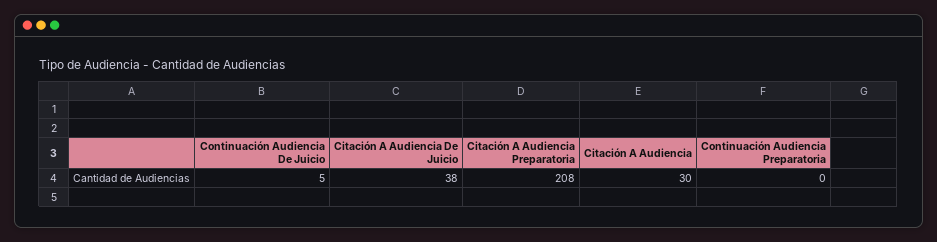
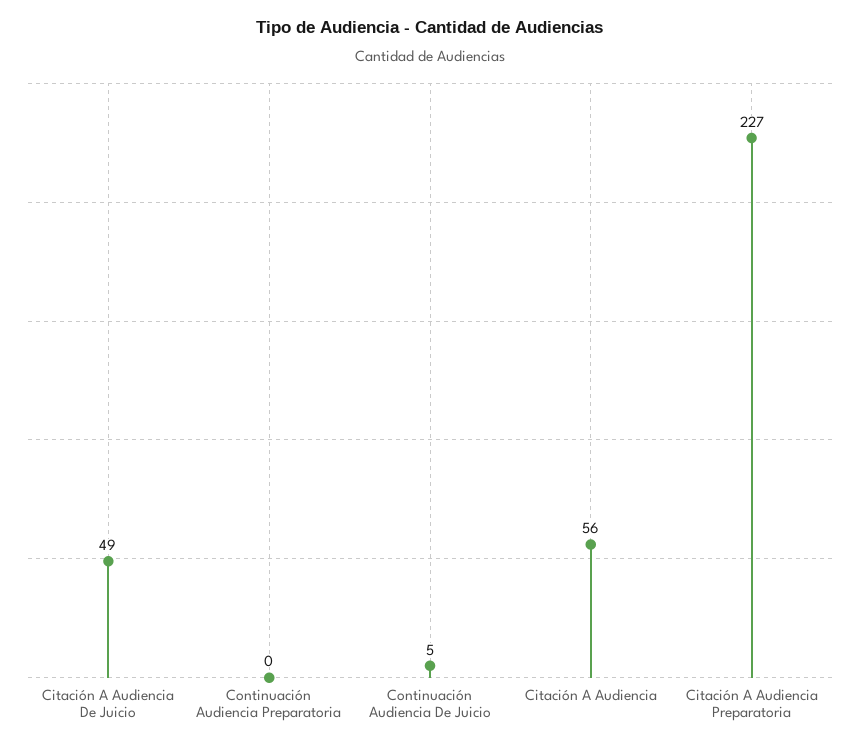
Citación A Audiencia De Juicio: 38 -> 49
Citación A Audiencia Preparatoria: 208 -> 227
Citación A Audiencia: 30 -> 56

